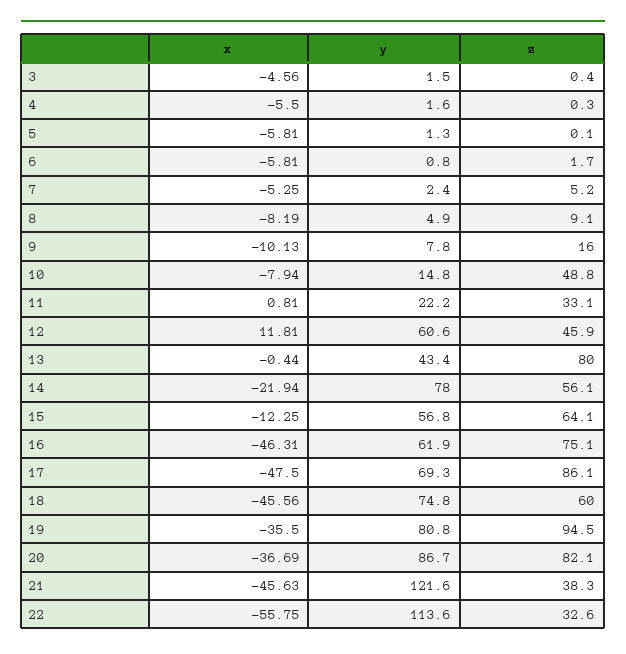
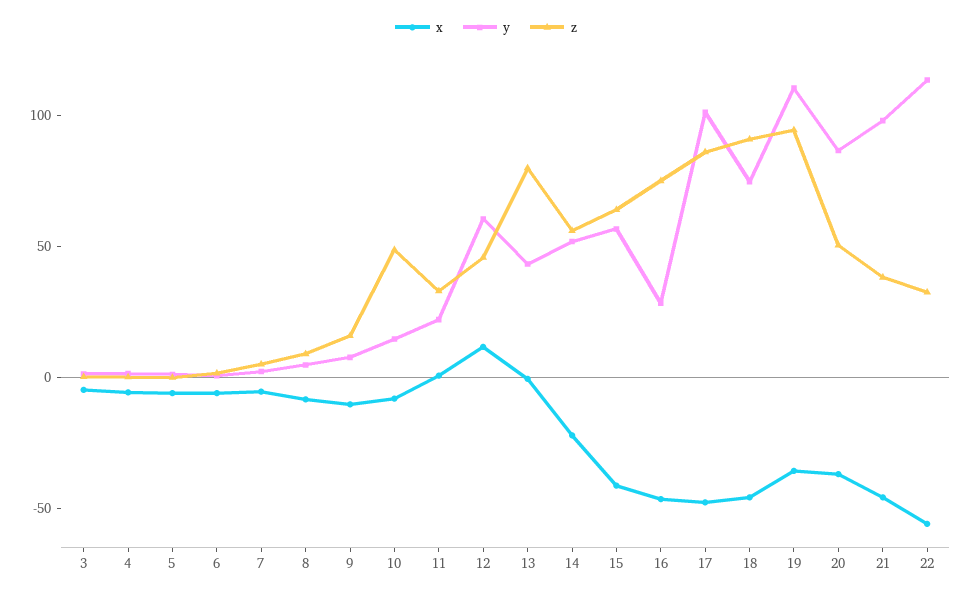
y, 14: 78 -> 50
x, 15: -12.25 -> -40
y, 16: 61.9 -> 30
y, 17: 69.3 -> 100
z, 18: 60 -> 90
y, 19: 80.8 -> 110
z, 20: 82.1 -> 50
y, 21: 121.6 -> 100

